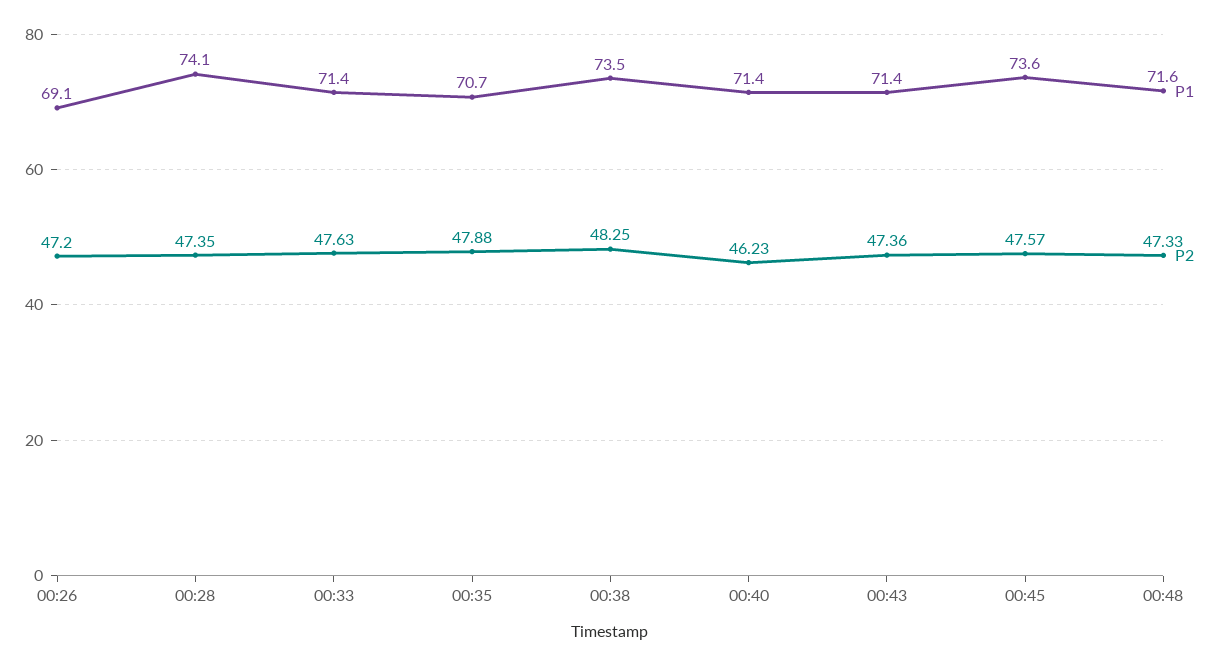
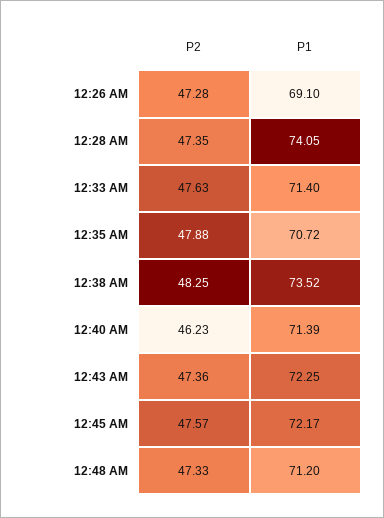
P2, 00:26: 47.2 -> 47.28
P1, 00:43: 71.4 -> 72.25
P1, 00:45: 73.6 -> 72.17
P1, 00:48: 71.6 -> 71.2

